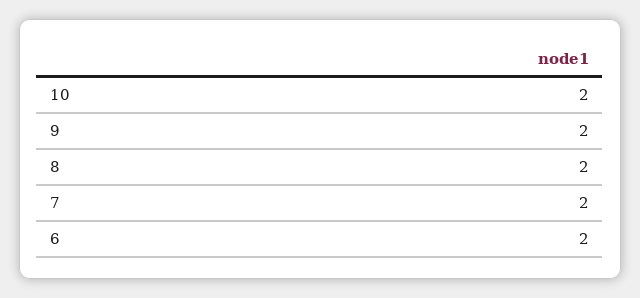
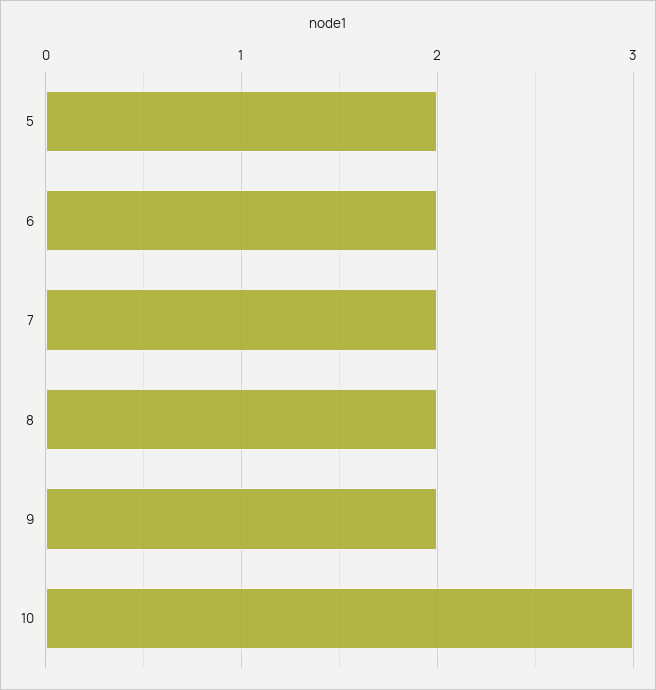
10: 2 -> 3
5: none -> 2

